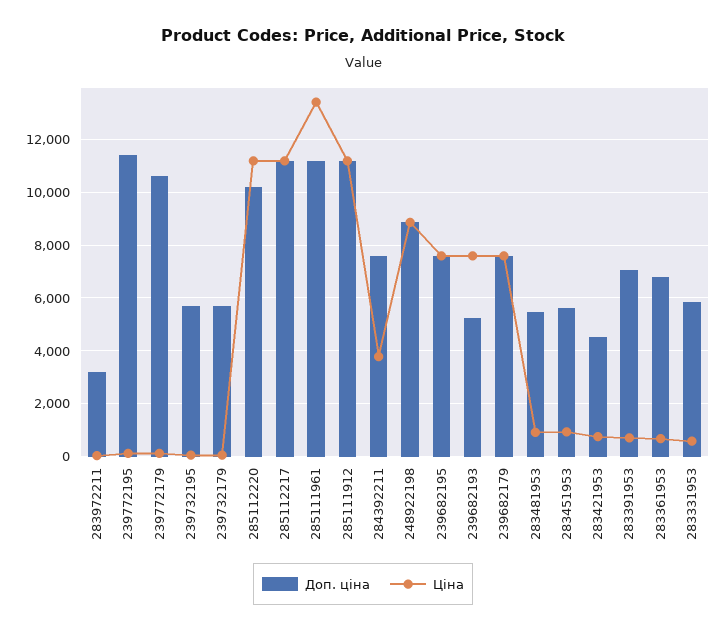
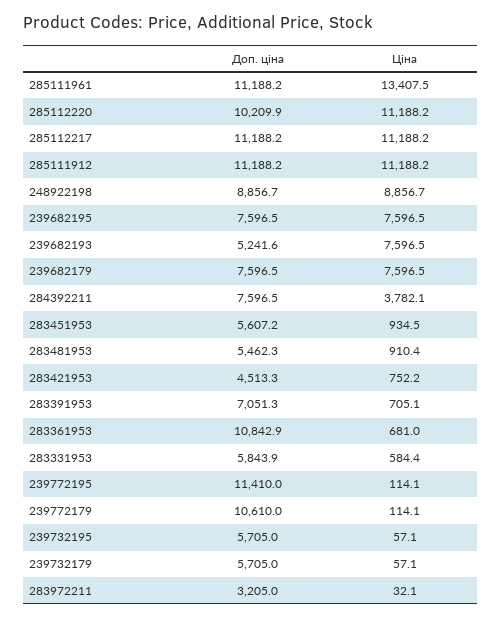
Доп. ціна, 283361953: 6750 -> 10842.9

